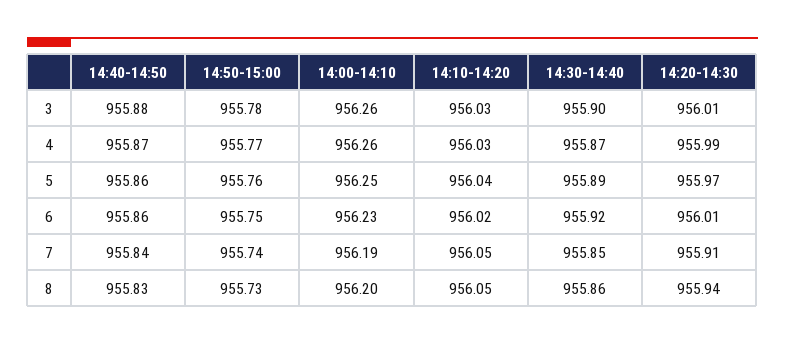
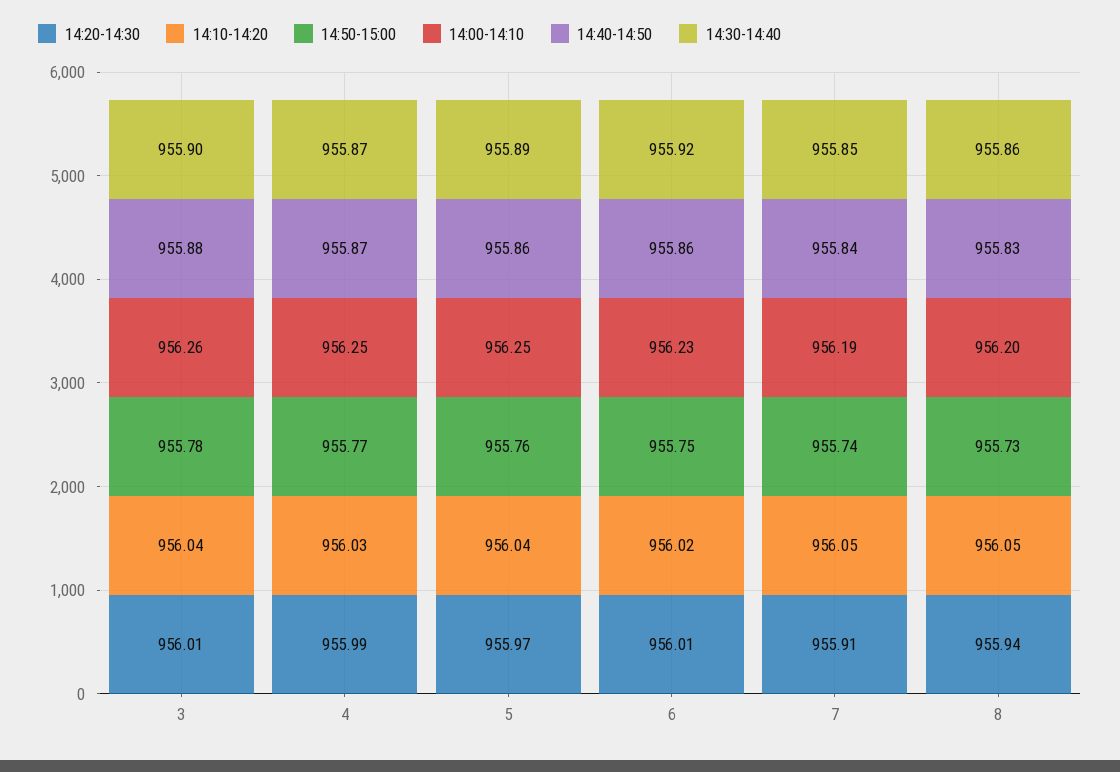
14:10-14:20, 3: 956.03 -> 956.04
14:00-14:10, 4: 956.26 -> 956.25

